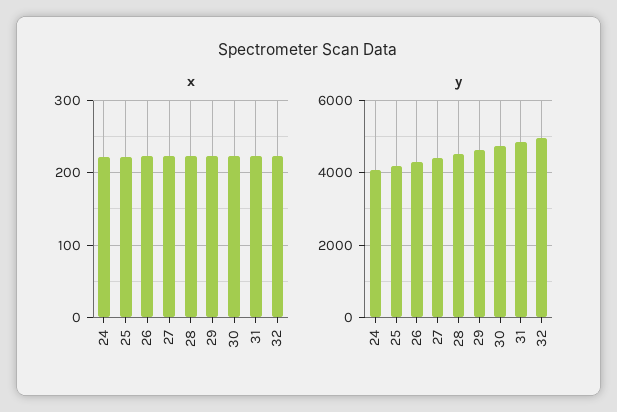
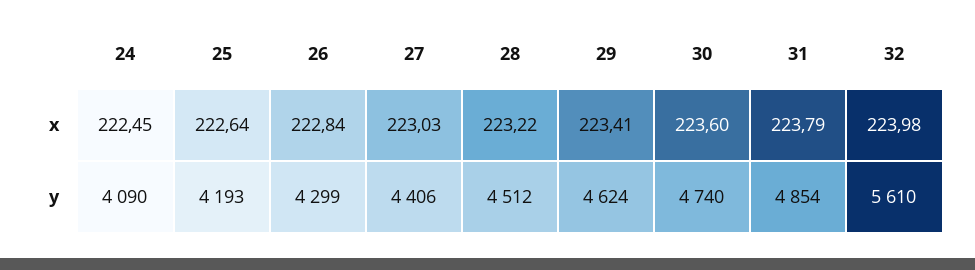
y, 32: 5000 -> 5610

